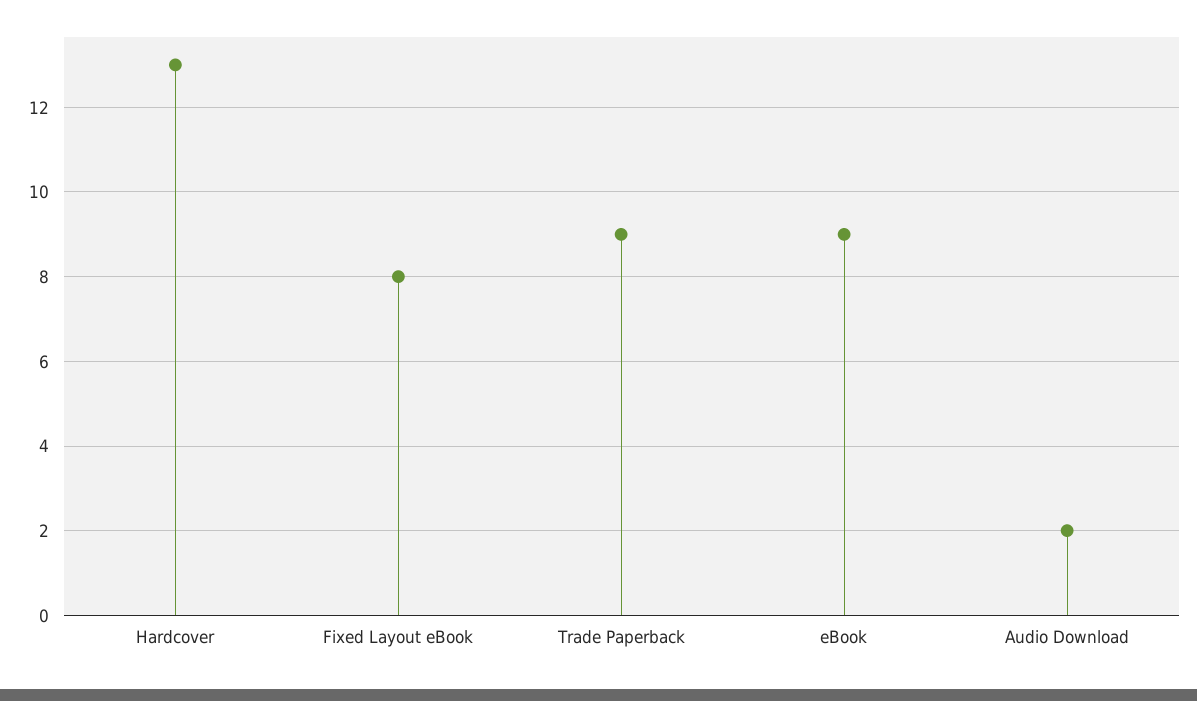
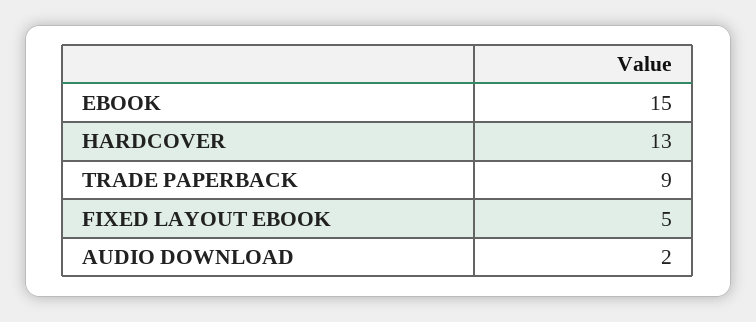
Fixed Layout eBook: 8 -> 5
eBook: 9 -> 15

